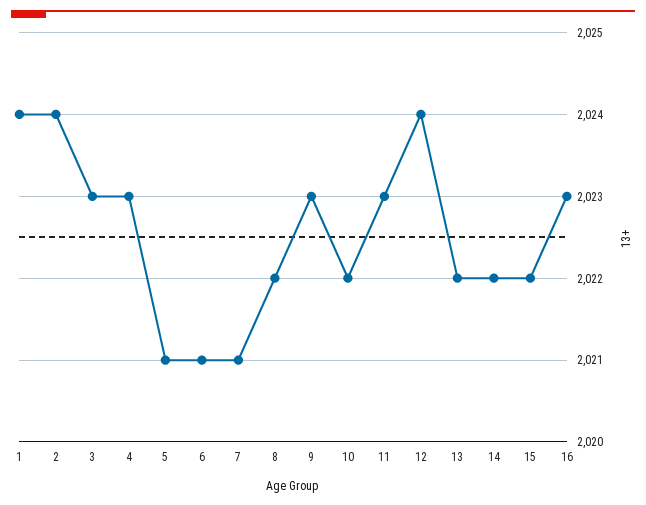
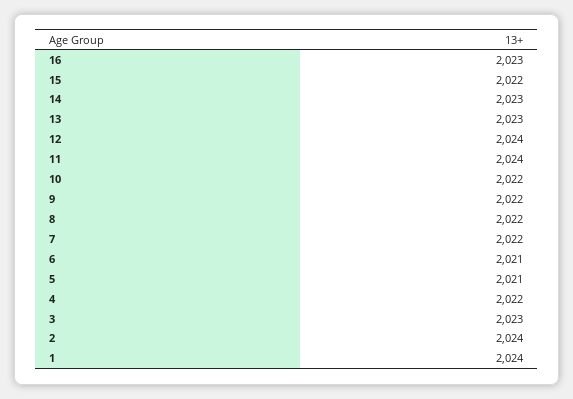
4: 2023 -> 2022
7: 2021 -> 2022
9: 2023 -> 2022
11: 2023 -> 2024
13: 2022 -> 2023
14: 2022 -> 2023

